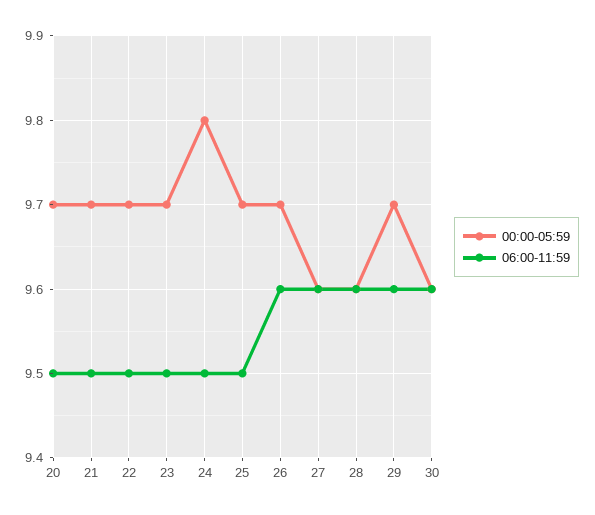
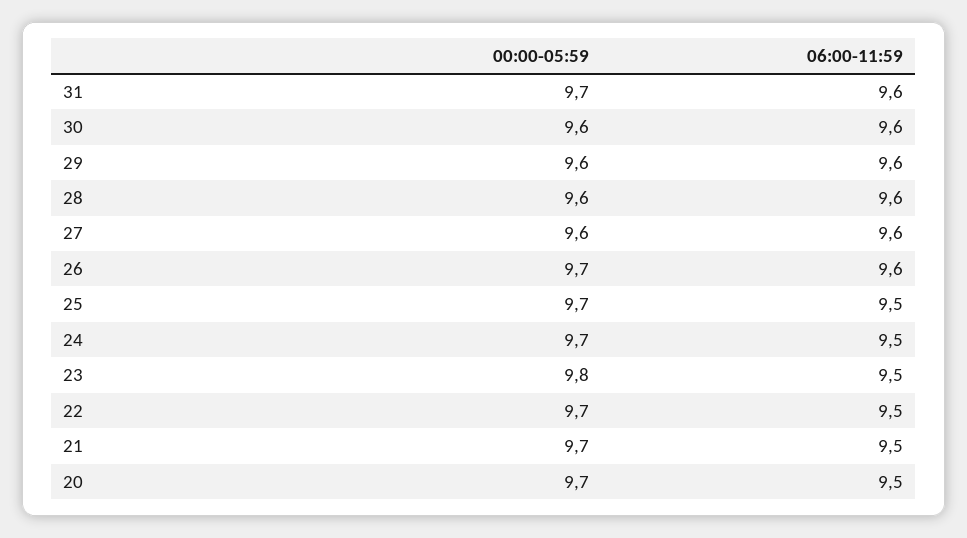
00:00-05:59, 23: 9.7 -> 9.8
00:00-05:59, 24: 9.8 -> 9.7
00:00-05:59, 29: 9.7 -> 9.6
00:00-05:59, 31: none -> 9.7
06:00-11:59, 31: none -> 9.6

